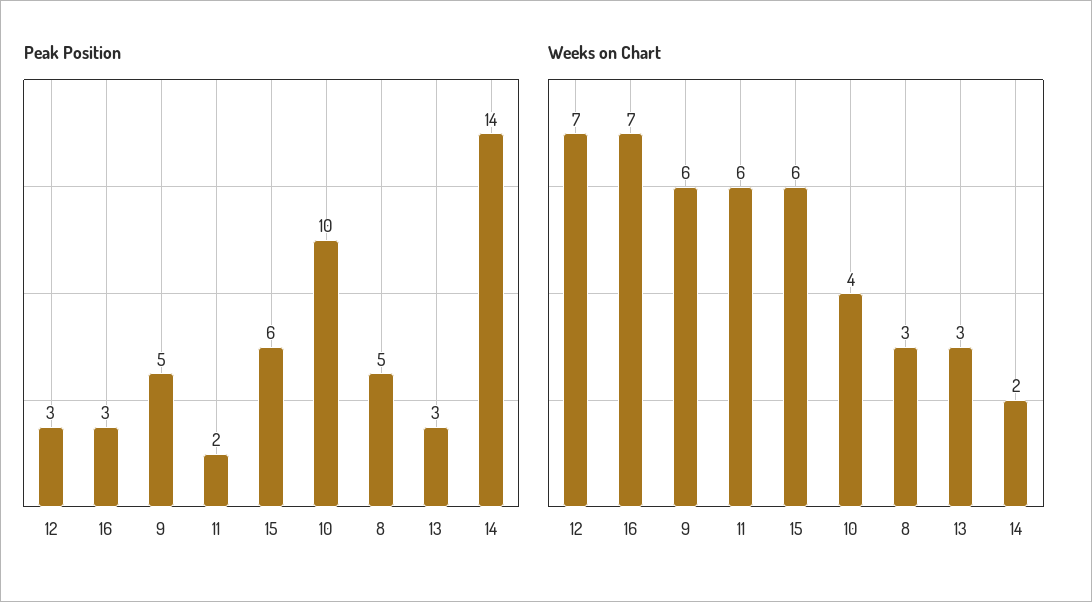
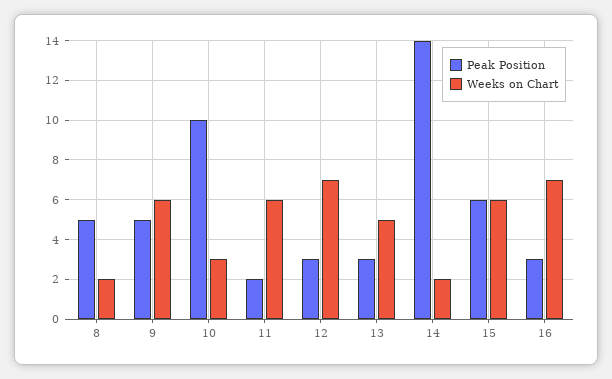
Weeks on Chart, 10: 4 -> 3
Weeks on Chart, 8: 3 -> 2
Weeks on Chart, 13: 3 -> 5

